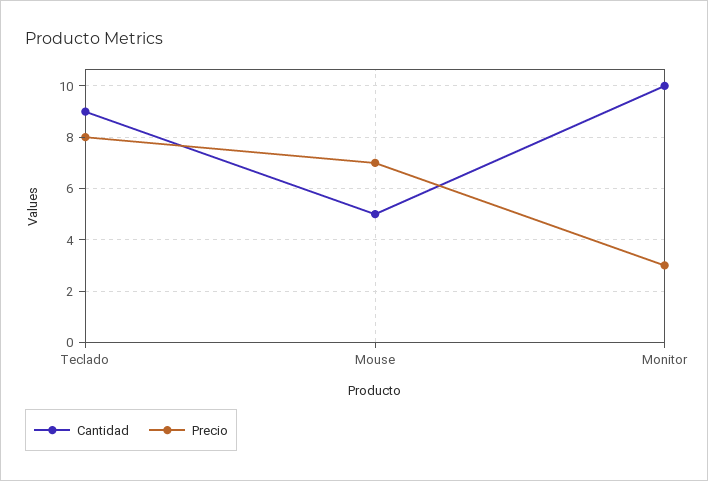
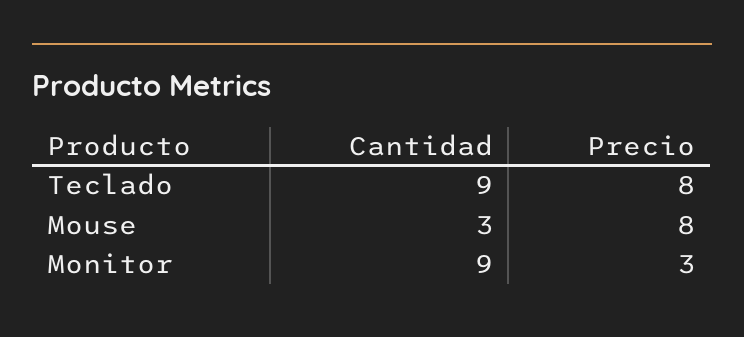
Cantidad, Mouse: 5 -> 3
Precio, Mouse: 7 -> 8
Cantidad, Monitor: 10 -> 9

